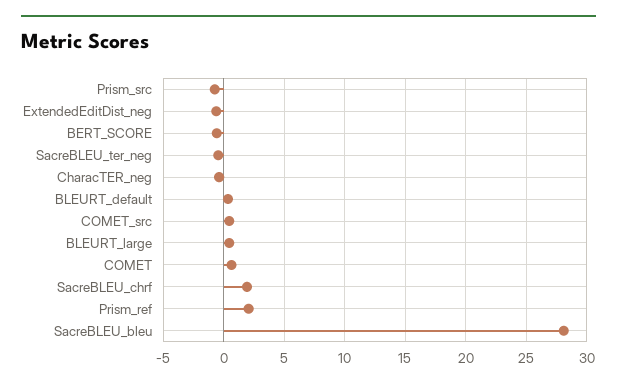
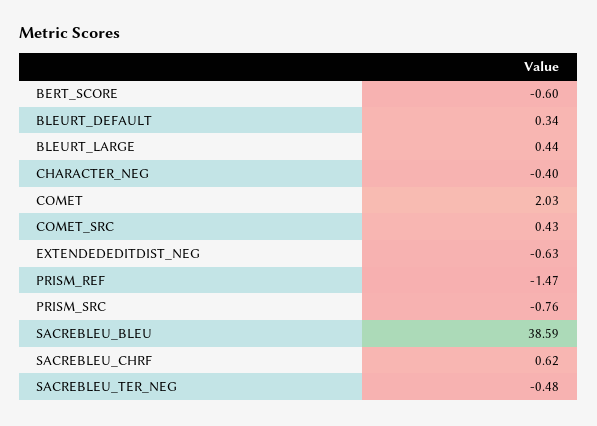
COMET: 0.5 -> 2.03
SacreBLEU_chrf: 2 -> 0.62
Prism_ref: 2 -> -1.47
SacreBLEU_bleu: 28 -> 38.59

